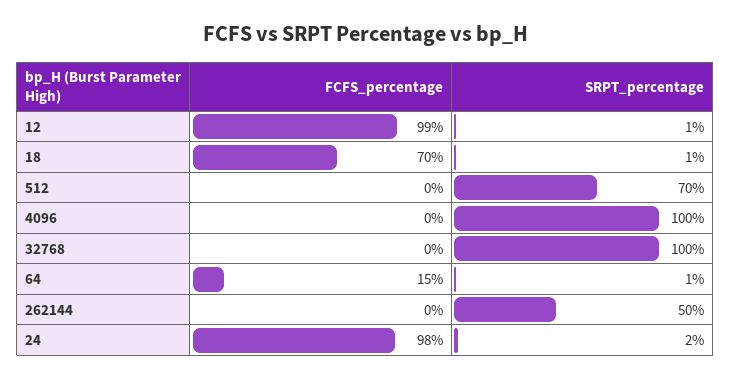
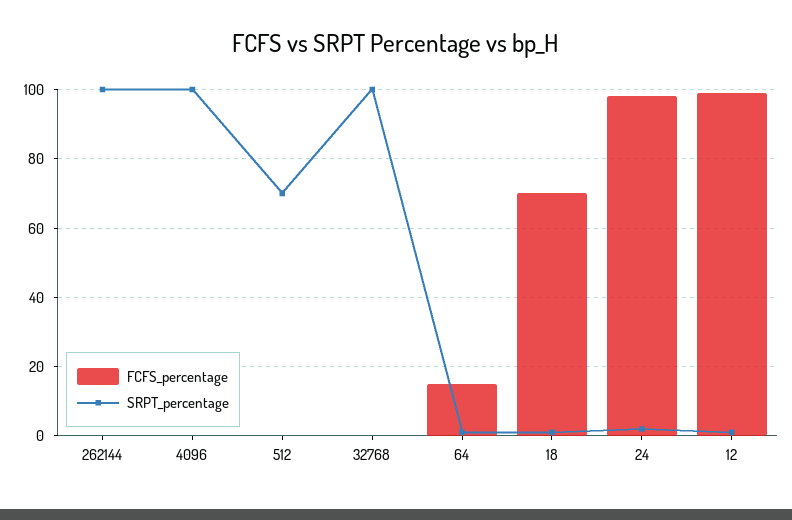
SRPT_percentage, 262144: 50 -> 100

